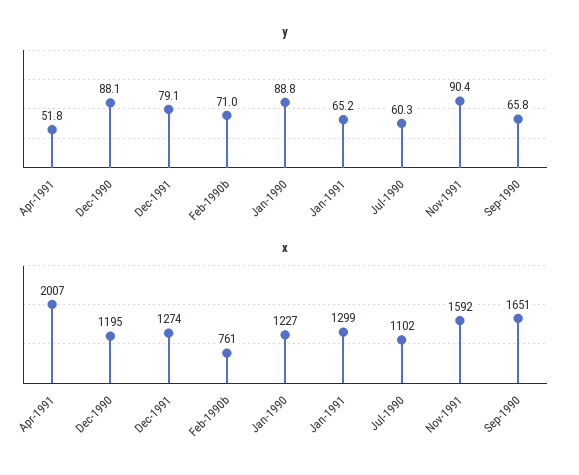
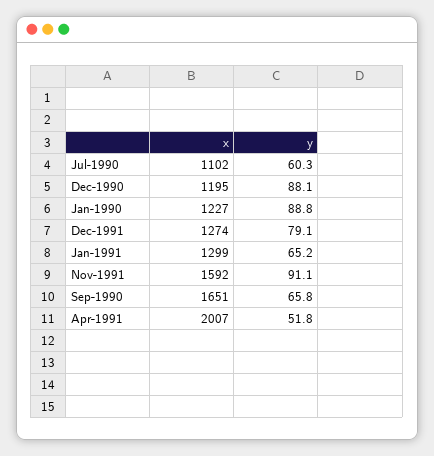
y, Feb-1990b: 71 -> none
y, Nov-1991: 90.4 -> 91.1
x, Feb-1990b: 761 -> none

